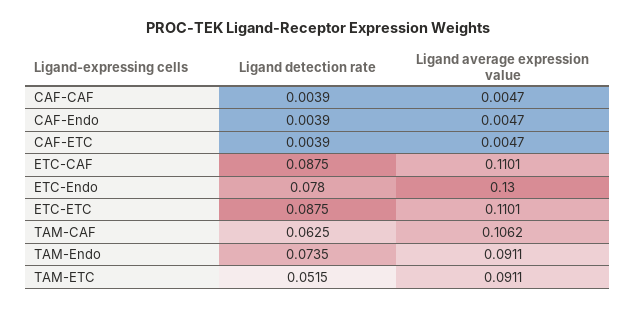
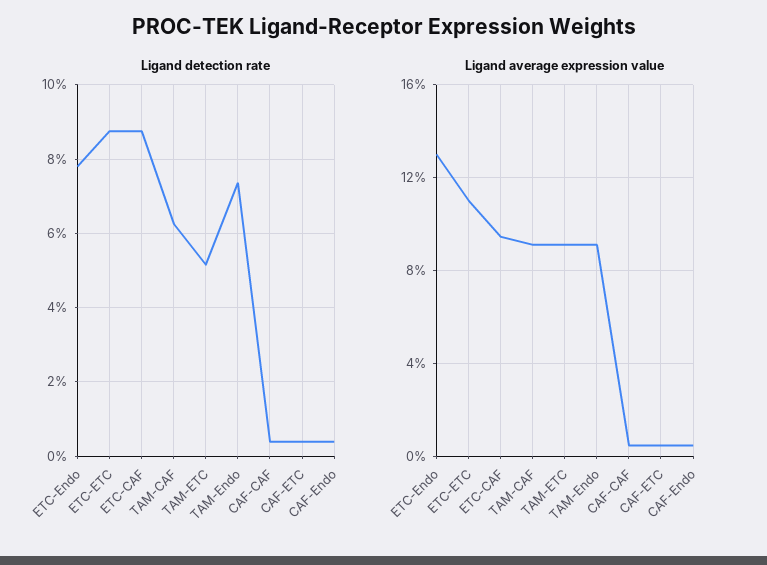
Ligand average expression value, ETC-CAF: 0.1101 -> 0.095
Ligand average expression value, TAM-CAF: 0.1062 -> 0.09

